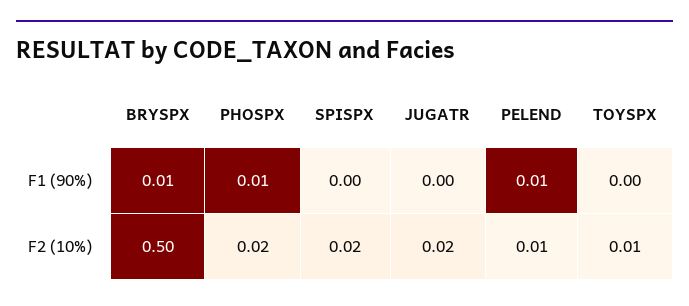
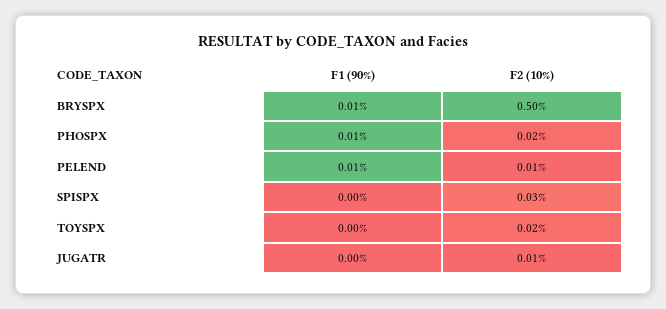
SPISPX, F2 (10%): 0.02 -> 0.03
JUGATR, F2 (10%): 0.02 -> 0.01
TOYSPX, F2 (10%): 0.01 -> 0.02

